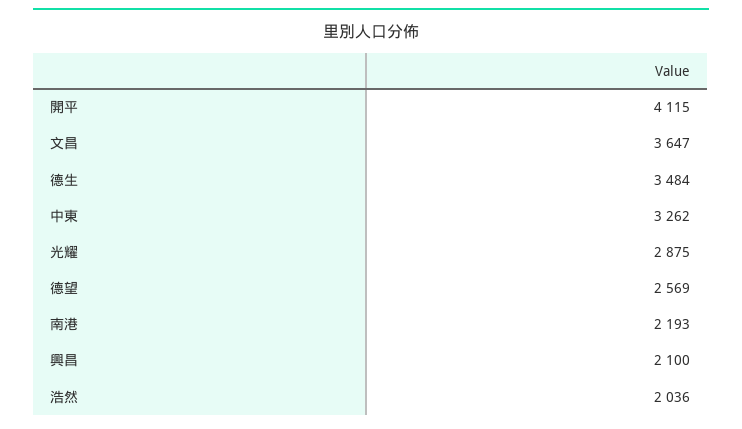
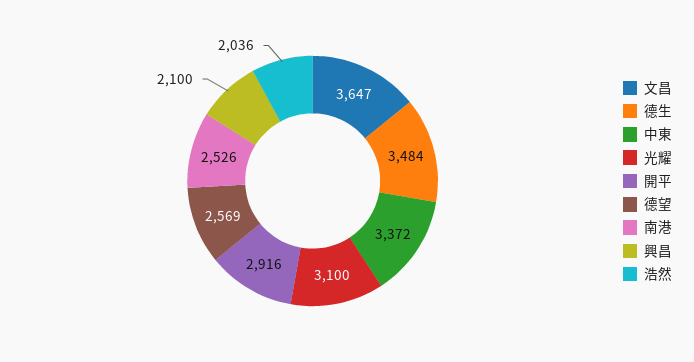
開平: 4115 -> 2916
中東: 3262 -> 3372
光耀: 2875 -> 3100
南港: 2193 -> 2526

